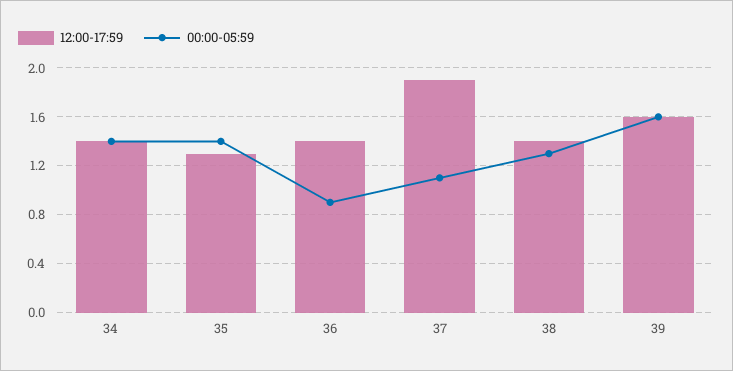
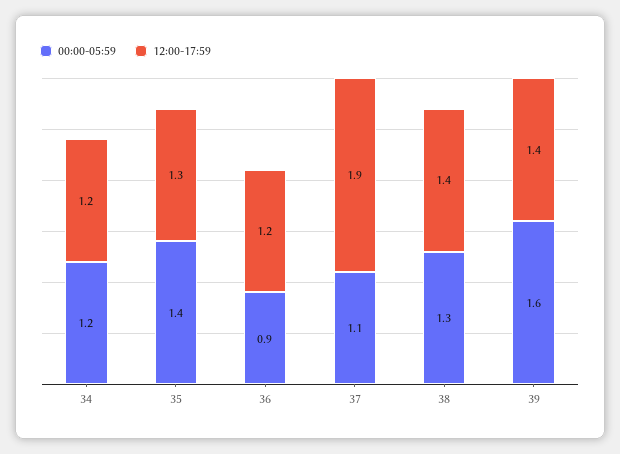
12:00-17:59, 34: 1.4 -> 1.2
00:00-05:59, 34: 1.4 -> 1.2
12:00-17:59, 36: 1.4 -> 1.2
12:00-17:59, 39: 1.6 -> 1.4

